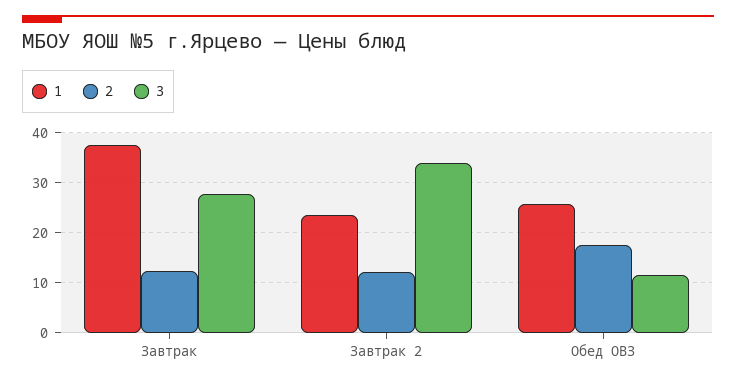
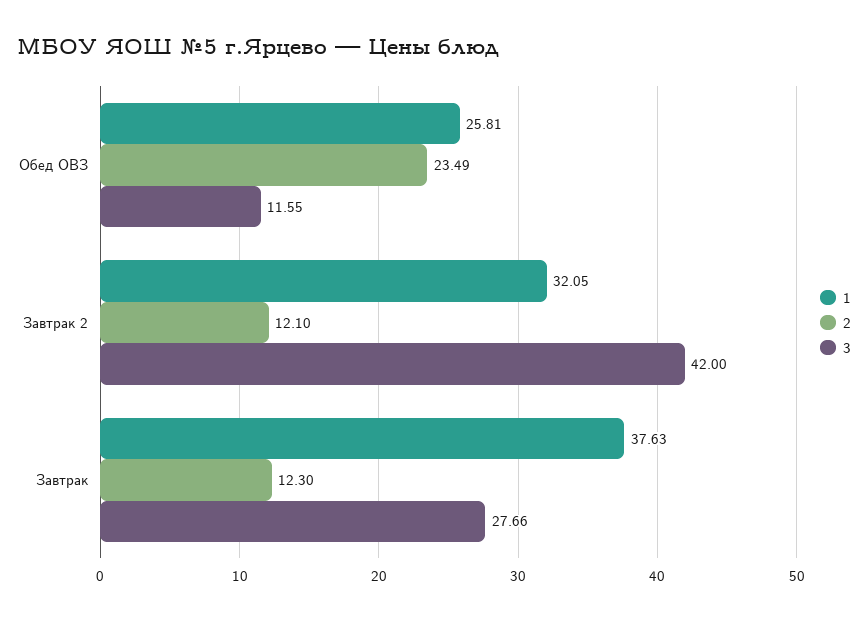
1, Завтрак 2: 24 -> 32.05
3, Завтрак 2: 34 -> 42
2, Обед ОВЗ: 18 -> 23.49

